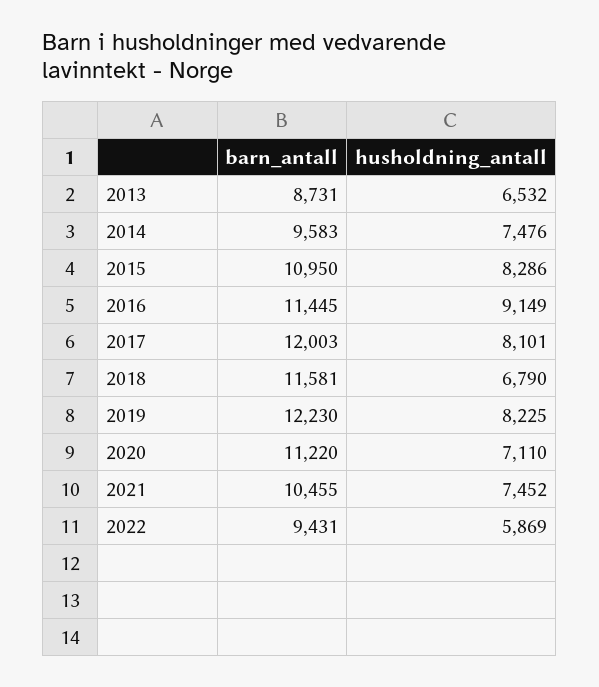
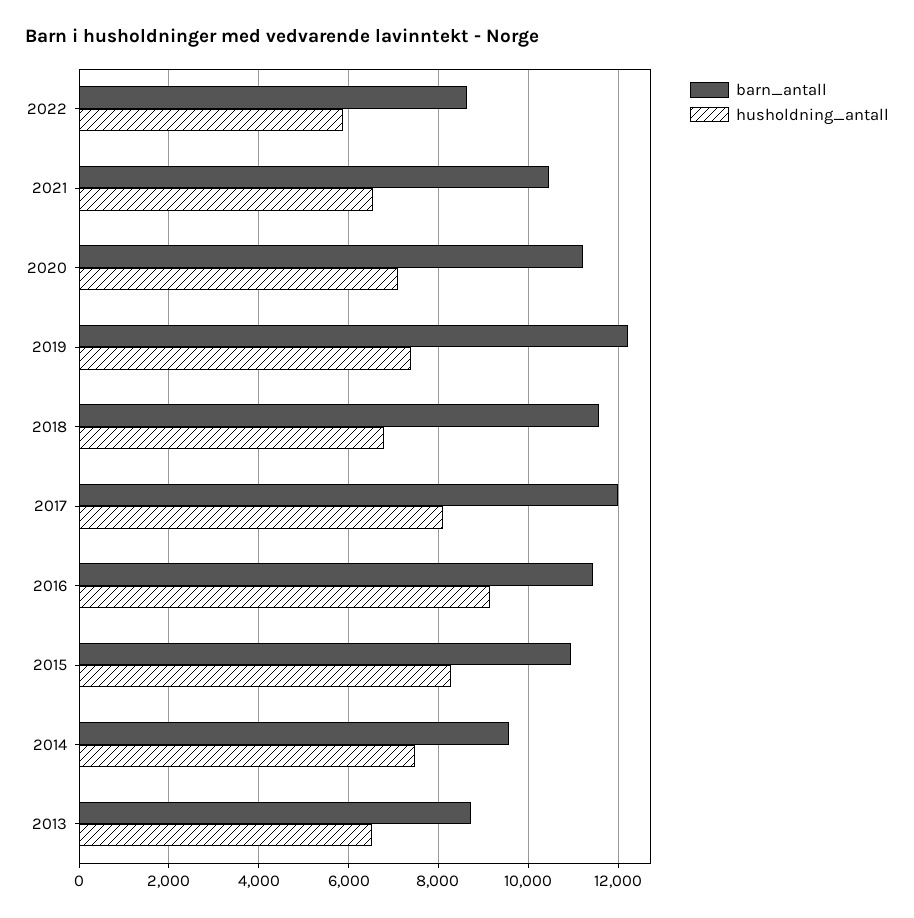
husholdning_antall, 2019: 8225 -> 7400
husholdning_antall, 2021: 7452 -> 6600
barn_antall, 2022: 9431 -> 8600

